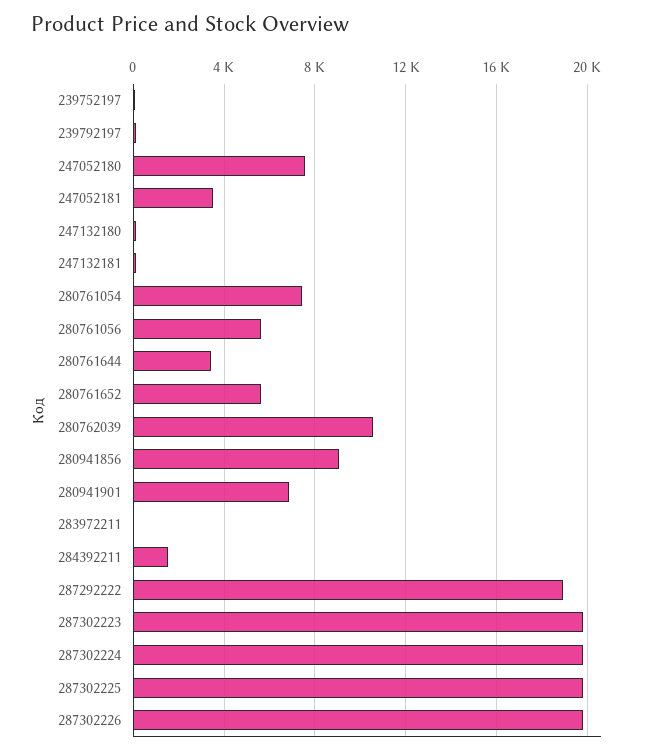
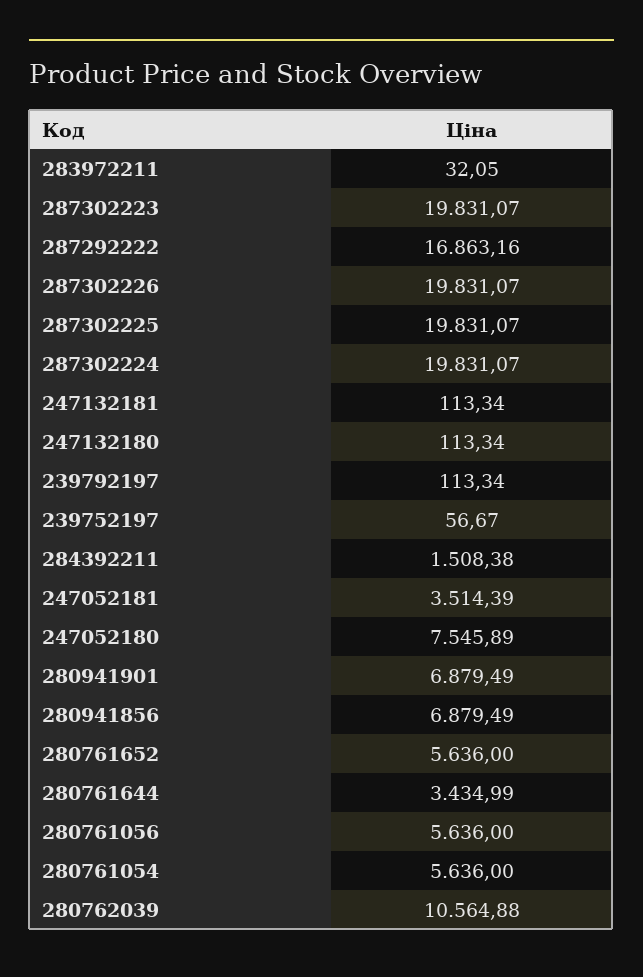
280761054: 7500 -> 5636
280941856: 9000 -> 6879.49
287292222: 19000 -> 16863.16

